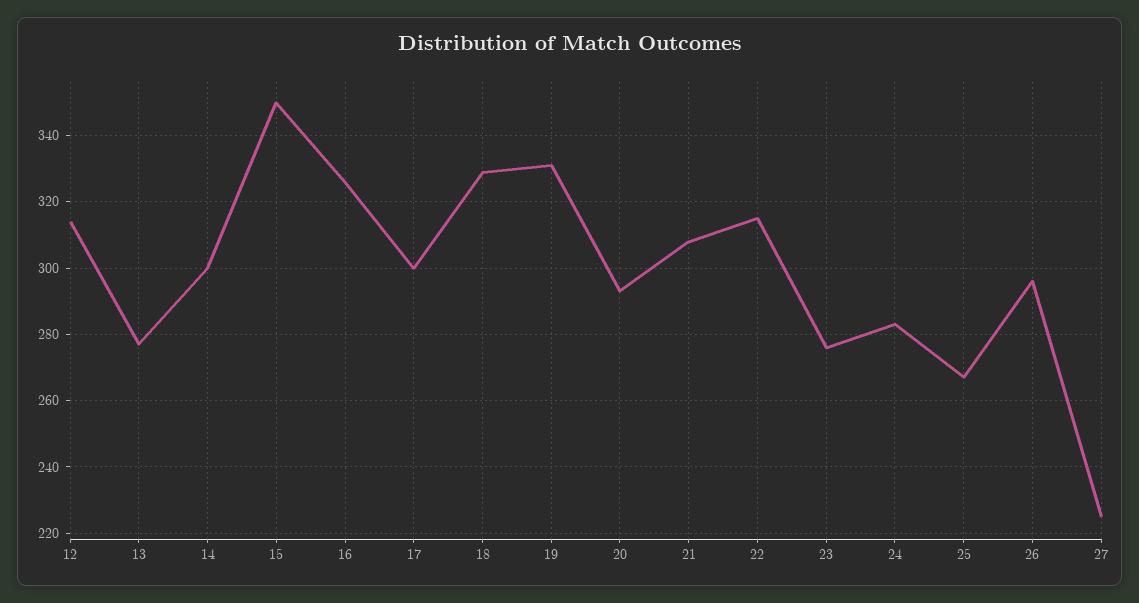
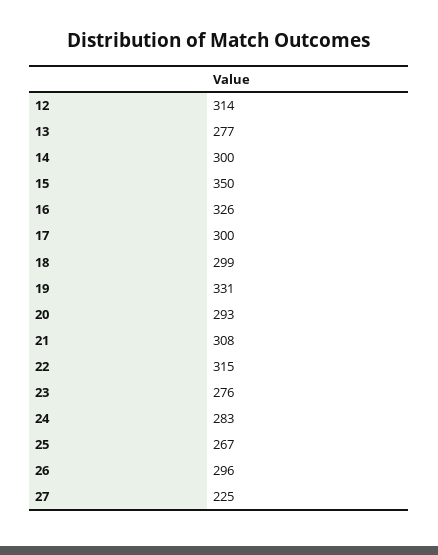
18: 330 -> 299

